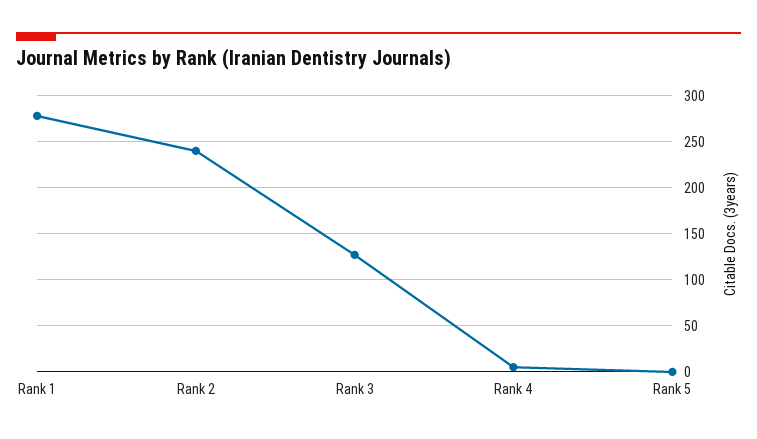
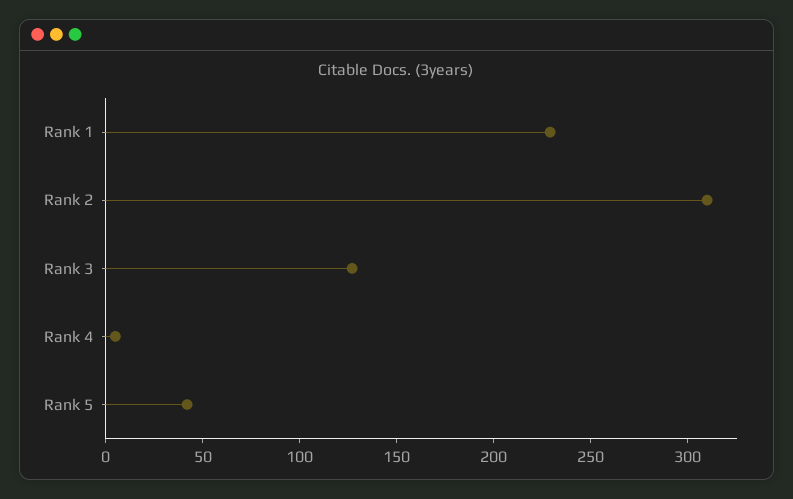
Rank 1: 280 -> 230
Rank 2: 240 -> 310
Rank 5: 0 -> 40

